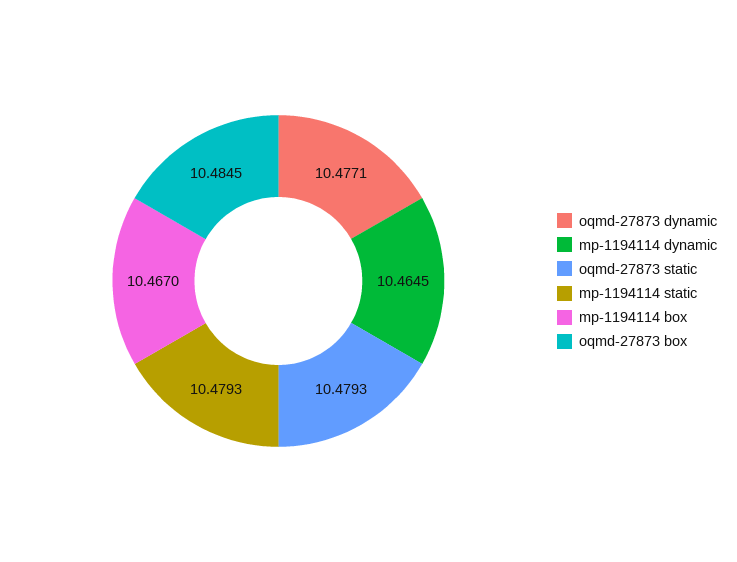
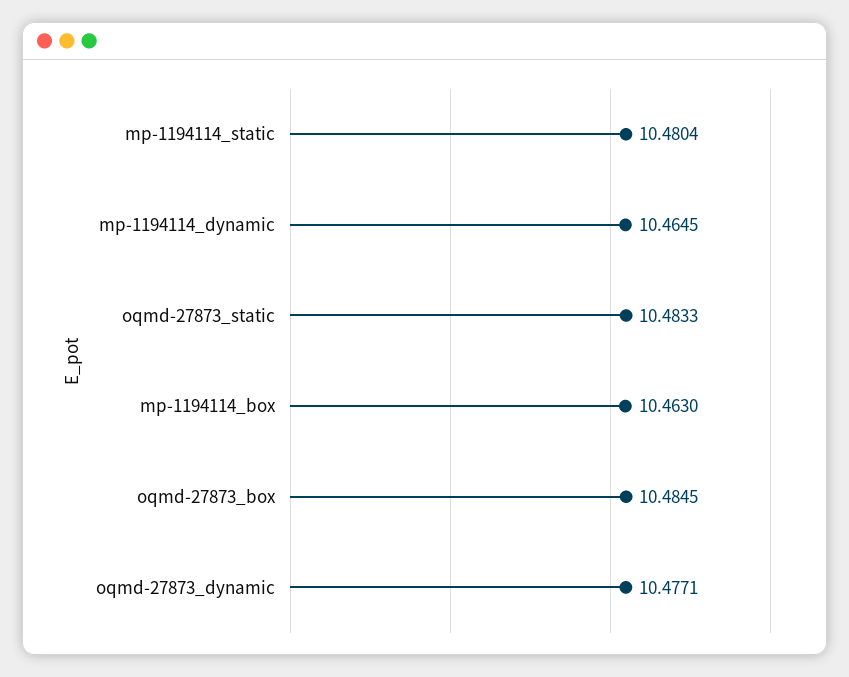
oqmd-27873 static: 10.4793 -> 10.4833
mp-1194114 static: 10.4793 -> 10.4804
mp-1194114 box: 10.467 -> 10.463

